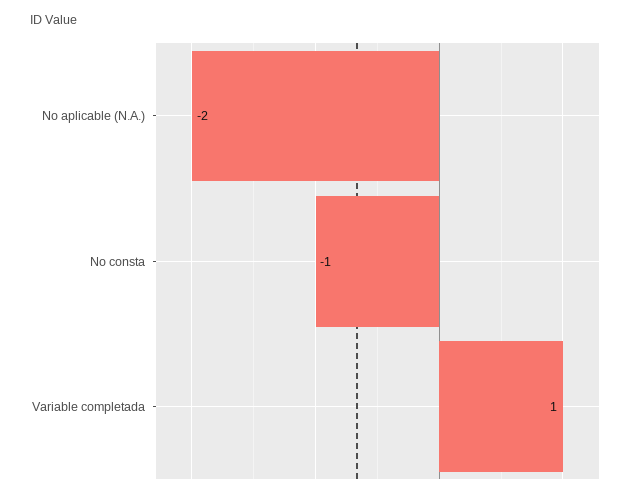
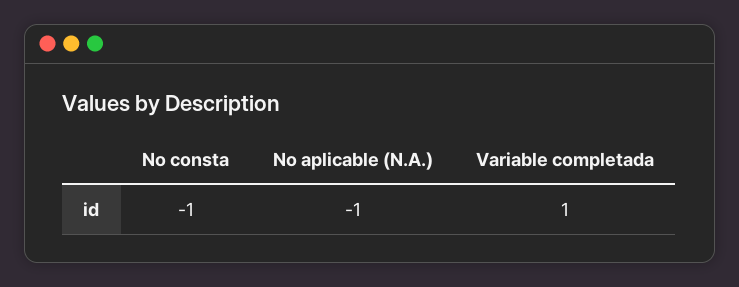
No aplicable (N.A.): -2 -> -1

